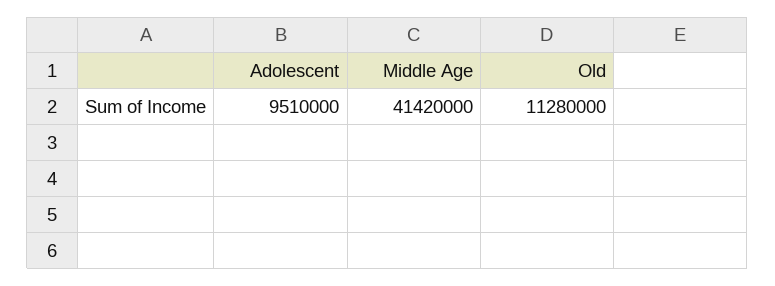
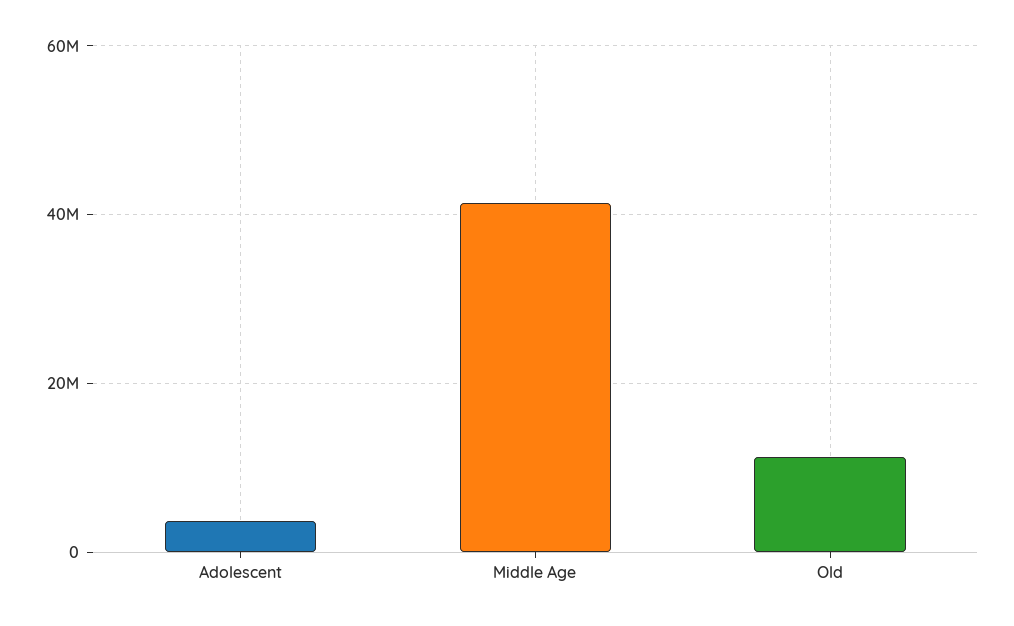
Adolescent: 9510000 -> 4000000

